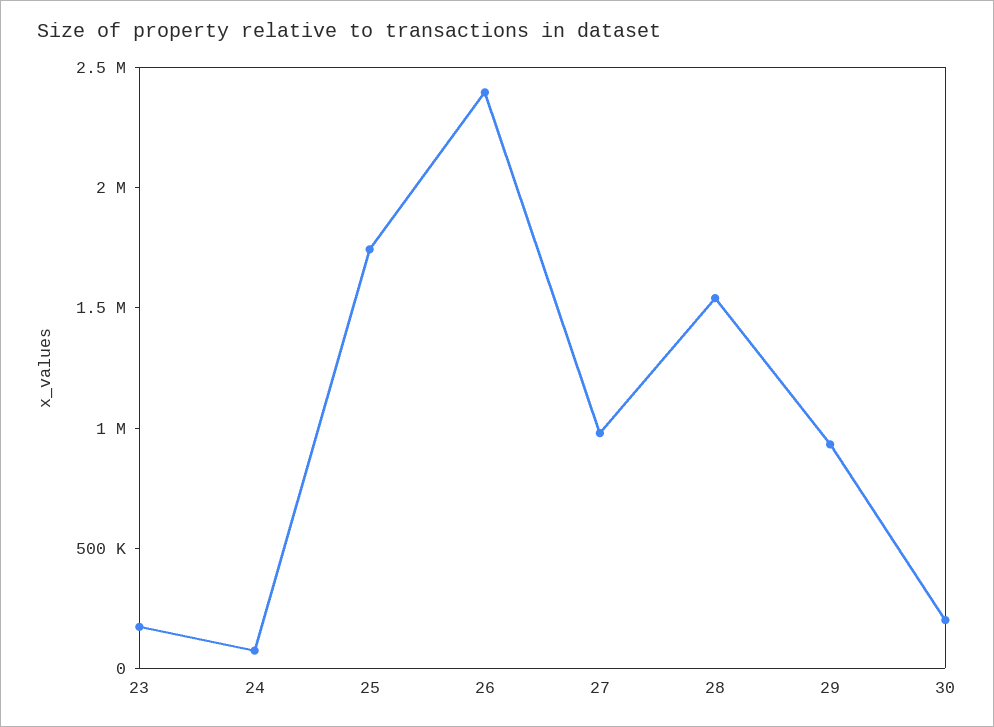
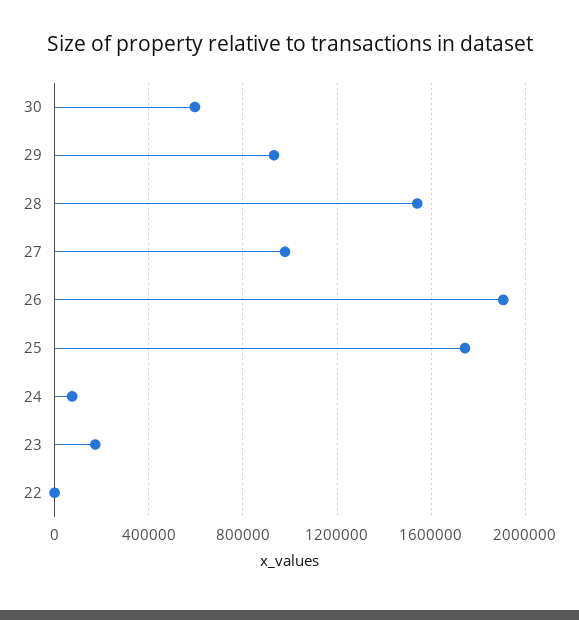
26: 2400000 -> 1900000
30: 200000 -> 600000
22: none -> 0

